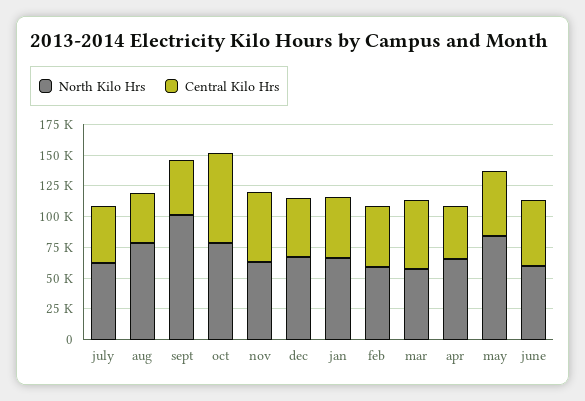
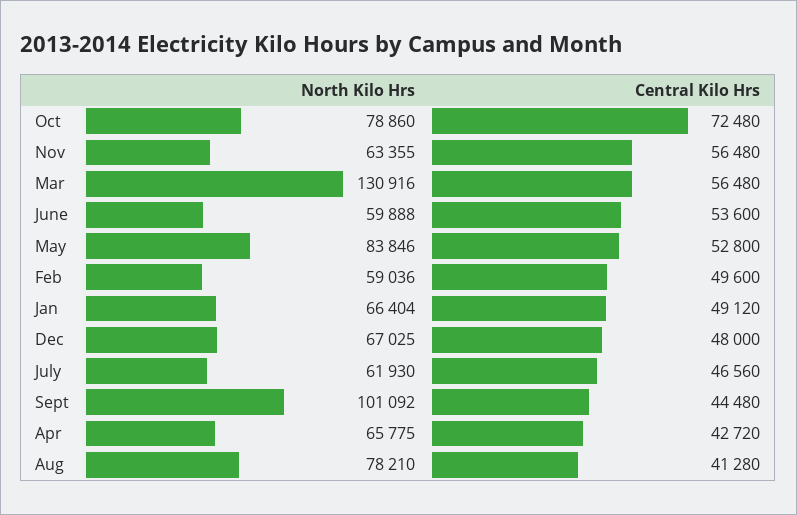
North Kilo Hrs, mar: 50000 -> 130916

